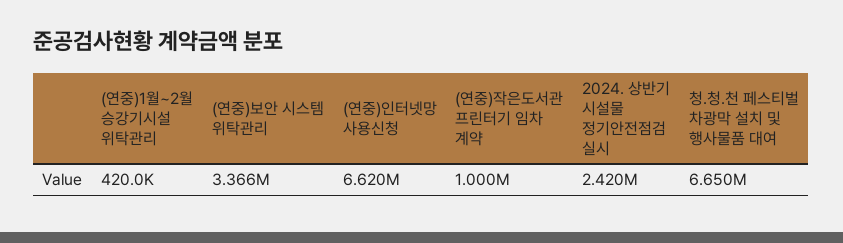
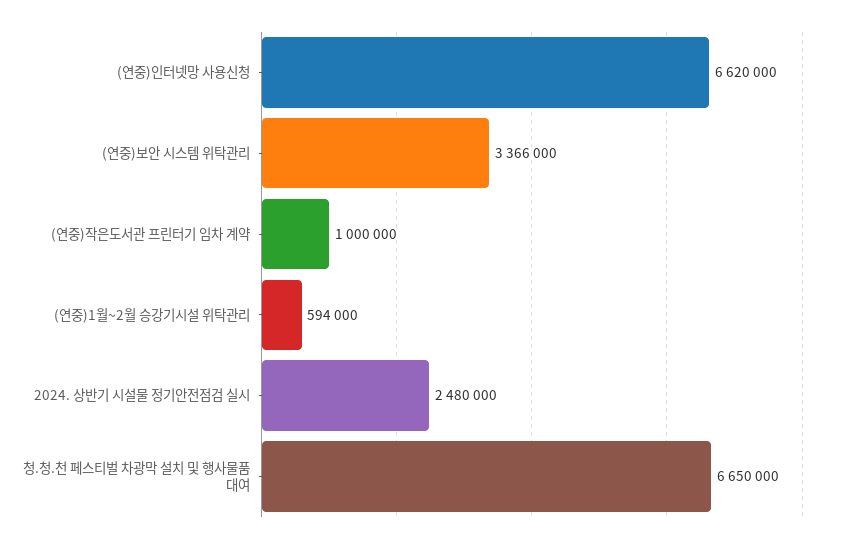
(연중)1월~2월 승강기시설 위탁관리: 420000 -> 594000
2024. 상반기 시설물 정기안전점검 실시: 2420000 -> 2480000

